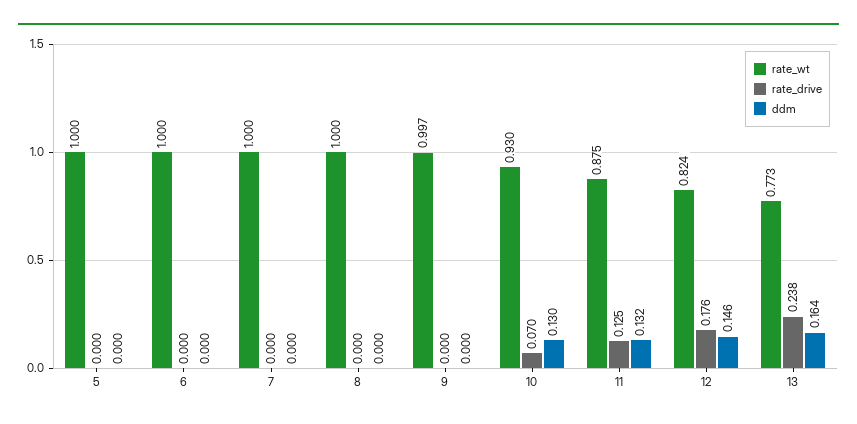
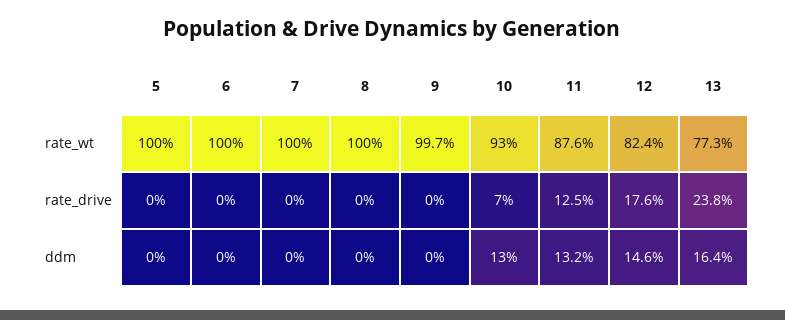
rate_wt, 11: 0.875 -> 0.876

